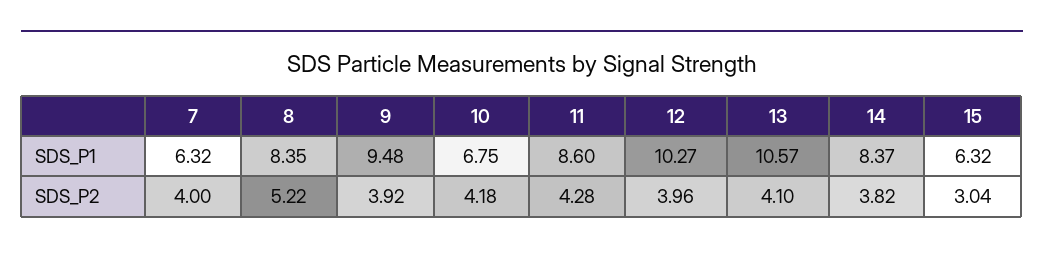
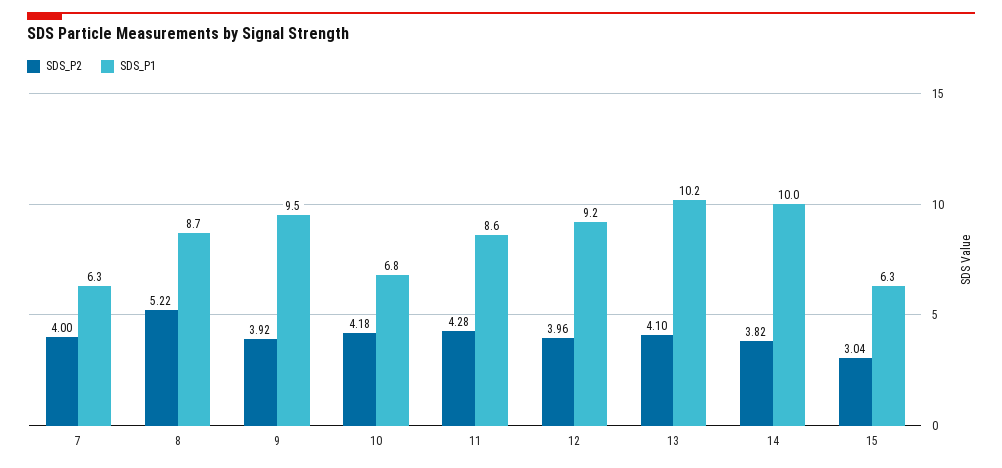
SDS_P1, 8: 8.35 -> 8.7
SDS_P1, 12: 10.27 -> 9.2
SDS_P1, 13: 10.57 -> 10.2
SDS_P1, 14: 8.37 -> 10

